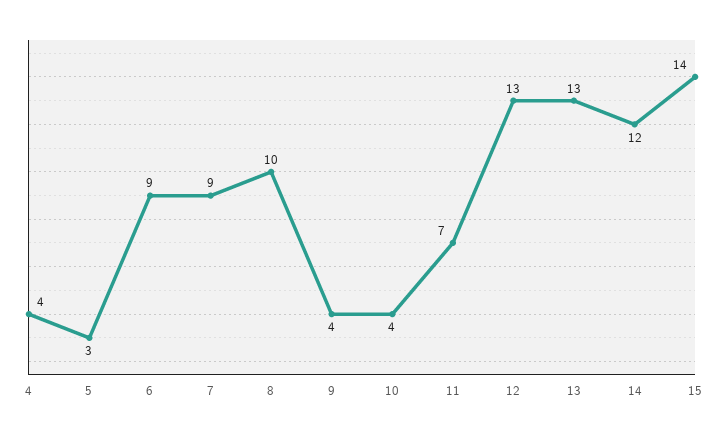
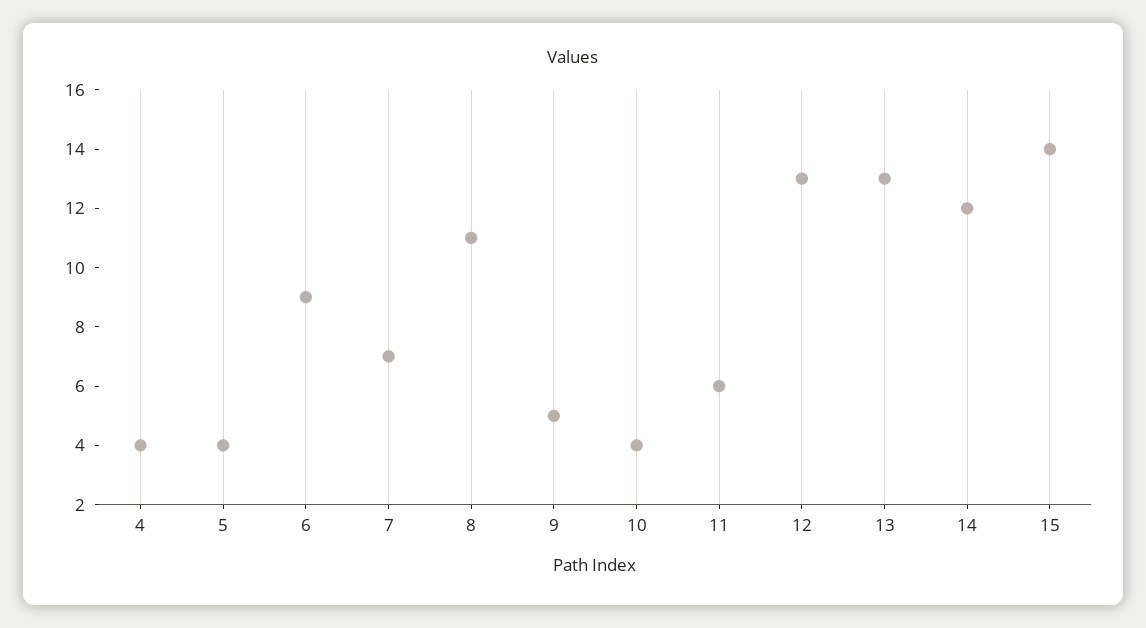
5: 3 -> 4
7: 9 -> 7
8: 10 -> 11
9: 4 -> 5
11: 7 -> 6

